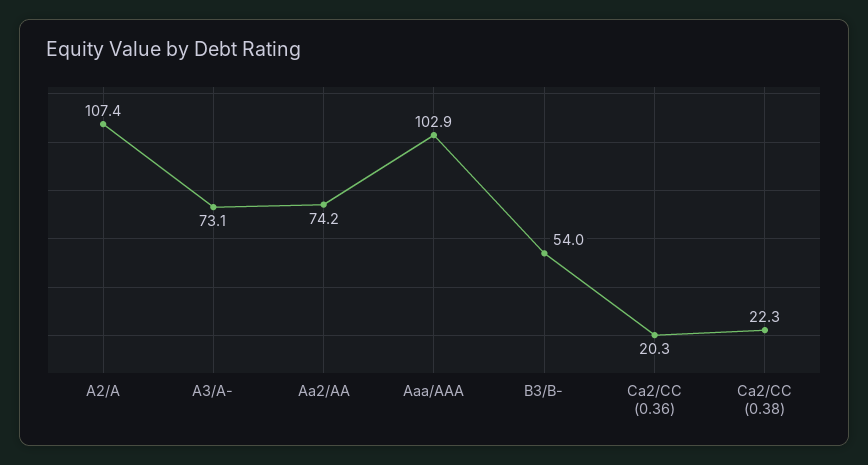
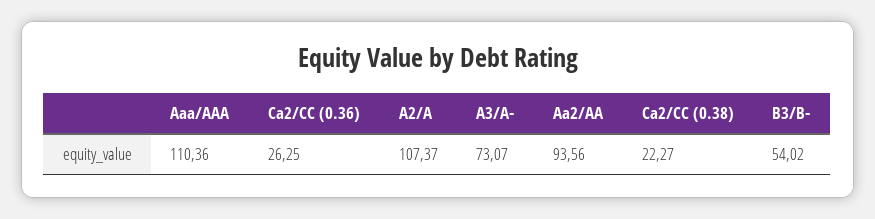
Aa2/AA: 74.2 -> 93.56
Aaa/AAA: 102.9 -> 110.36
Ca2/CC (0.36): 20.3 -> 26.25

